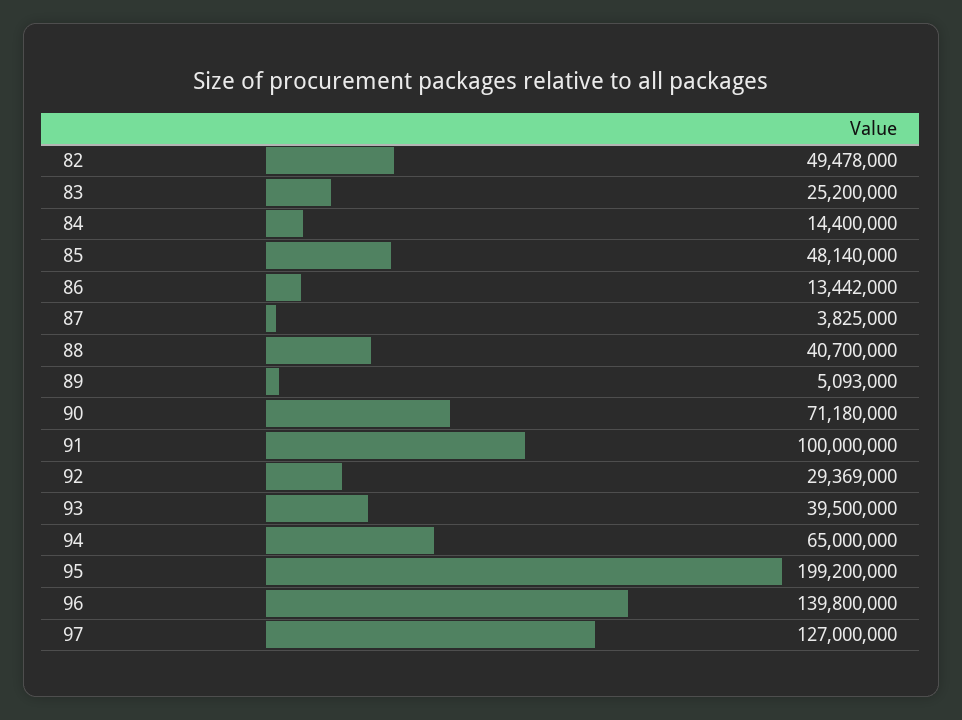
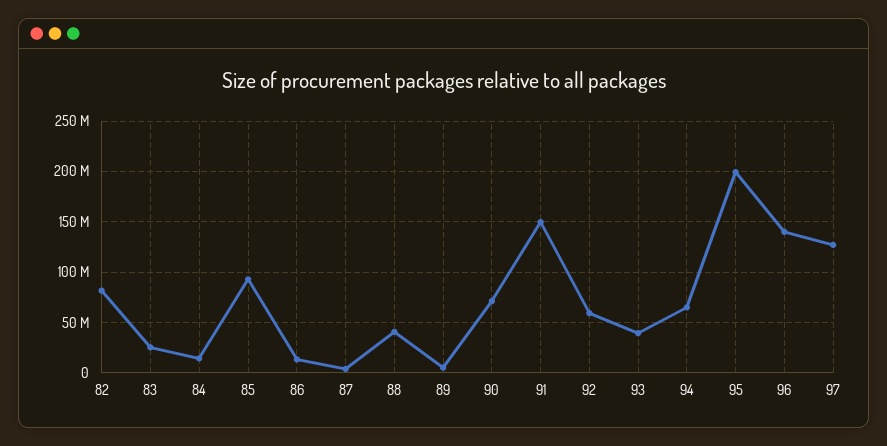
82: 49478000 -> 80000000
85: 48140000 -> 90000000
91: 100000000 -> 150000000
92: 29369000 -> 60000000

